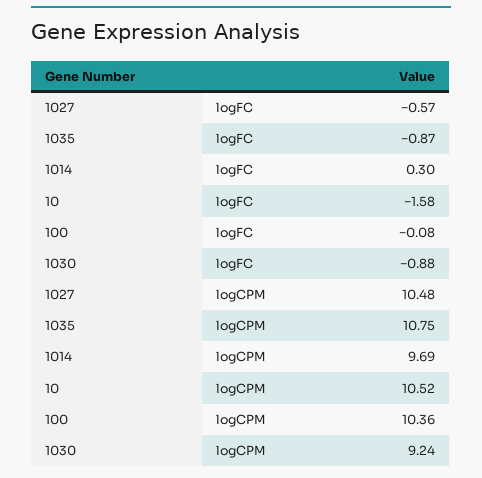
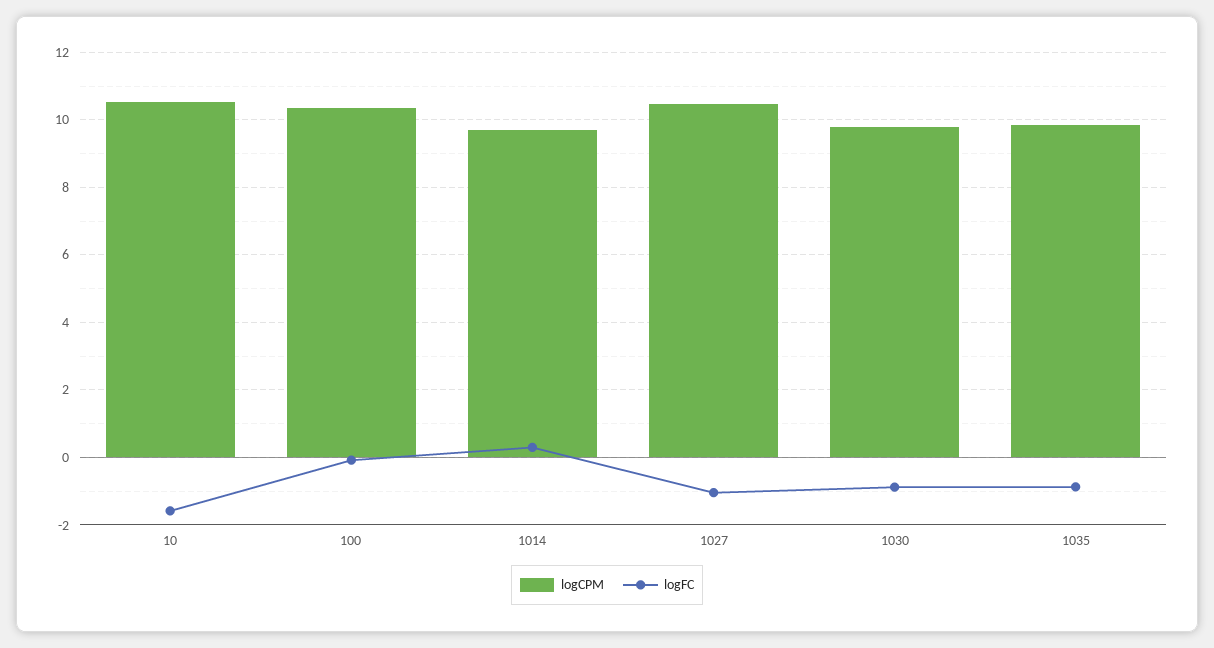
logFC, 1027: -0.57 -> -1
logCPM, 1035: 10.75 -> 9.8
logCPM, 1030: 9.24 -> 9.8

